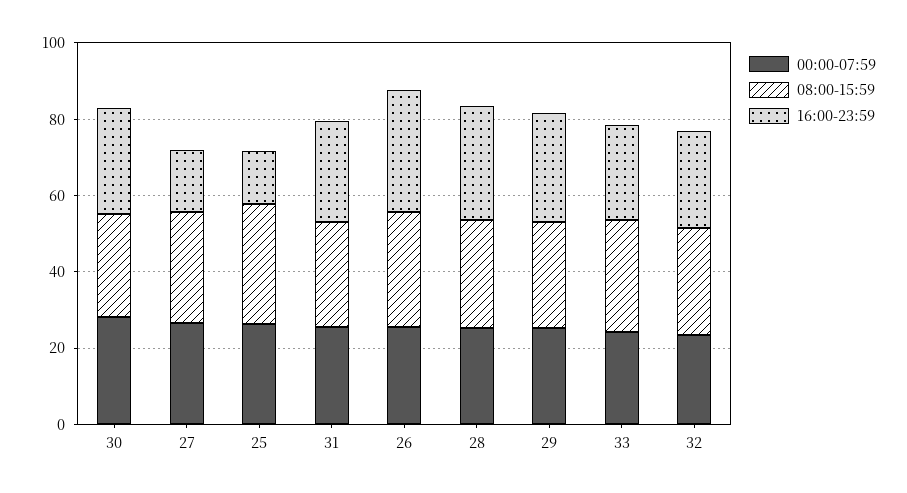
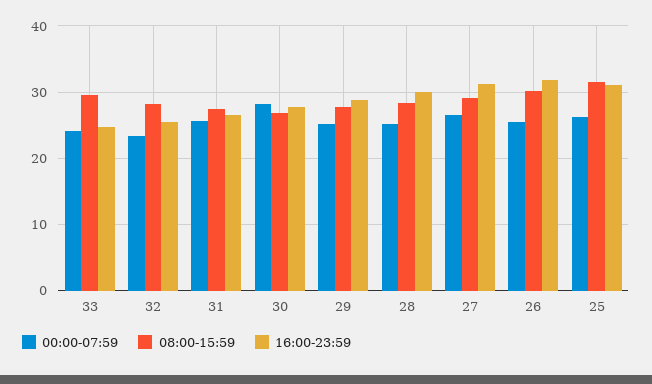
16:00-23:59, 27: 15 -> 31
16:00-23:59, 25: 15 -> 31

